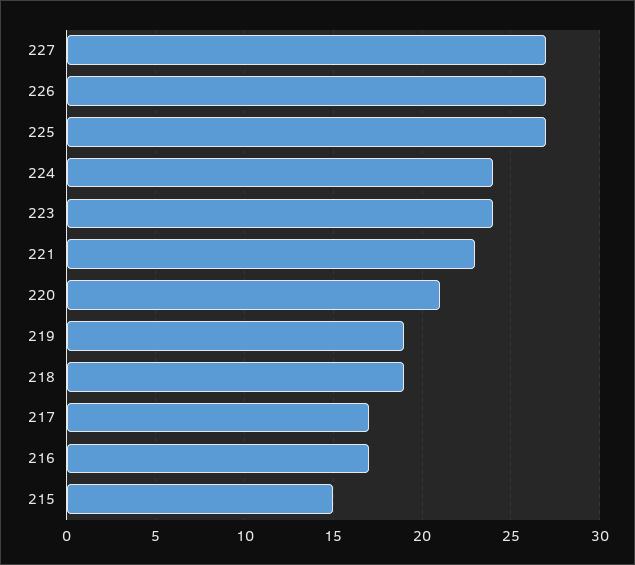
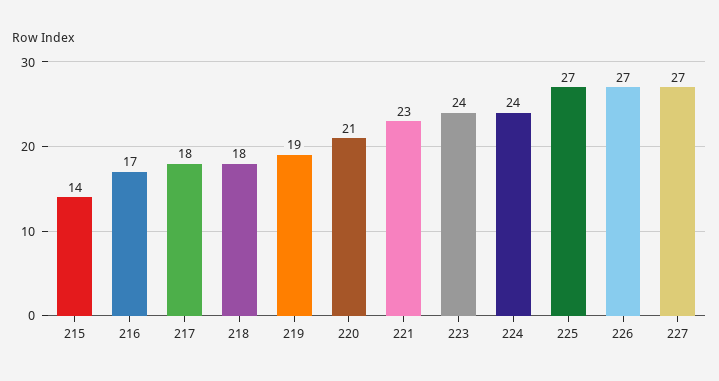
218: 19 -> 18
217: 17 -> 18
215: 15 -> 14

